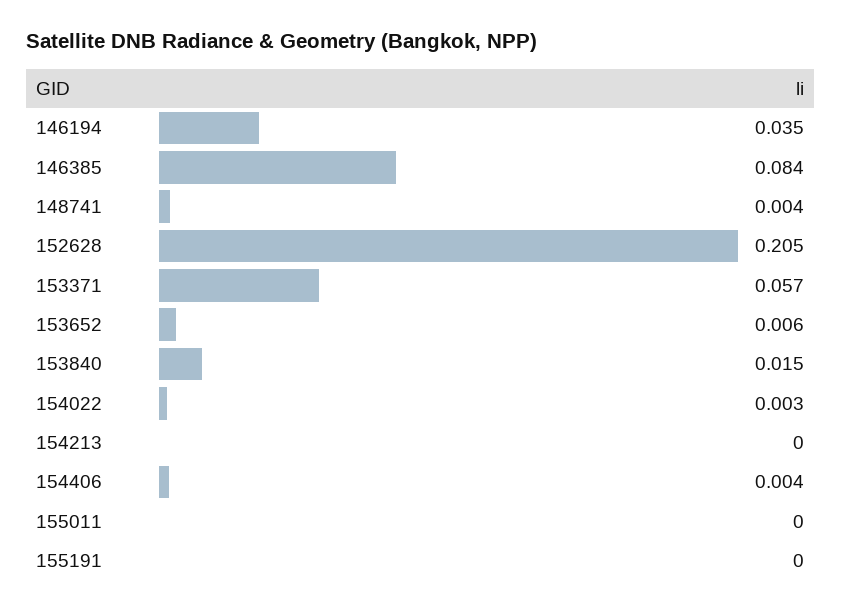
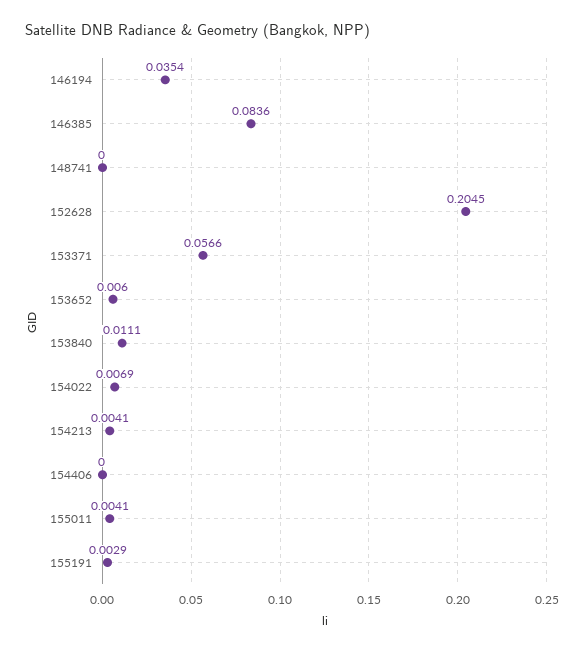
148741: 0.004 -> 0
153840: 0.015 -> 0.0111
154022: 0.003 -> 0.0069
154213: 0 -> 0.0041
154406: 0.004 -> 0
155011: 0 -> 0.0041
155191: 0 -> 0.0029

